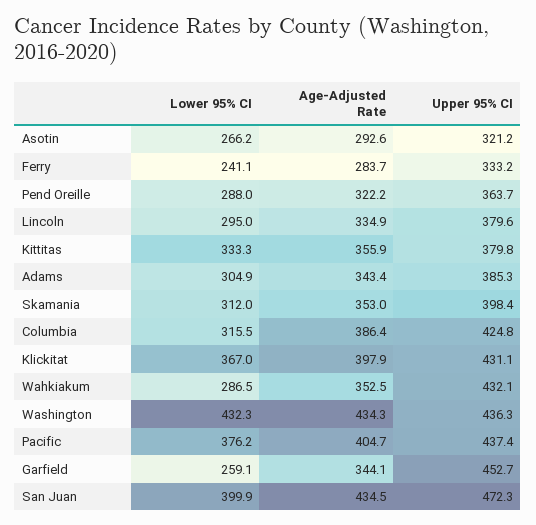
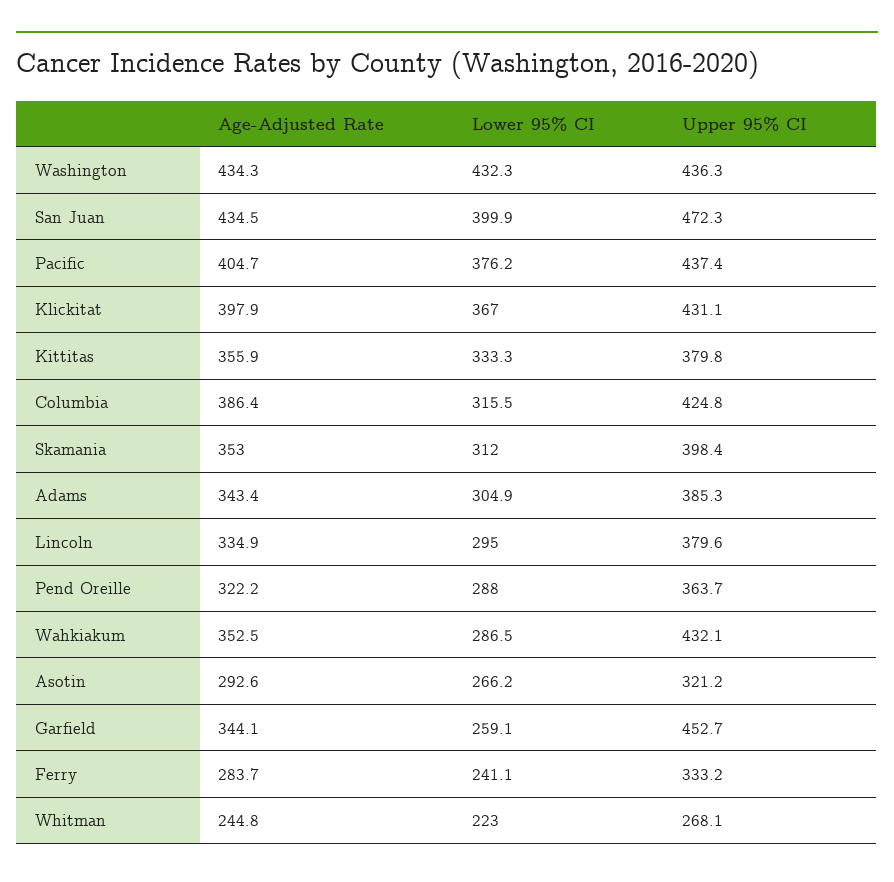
Age-Adjusted Rate, Whitman: none -> 244.8
Lower 95% CI, Whitman: none -> 223
Upper 95% CI, Whitman: none -> 268.1

